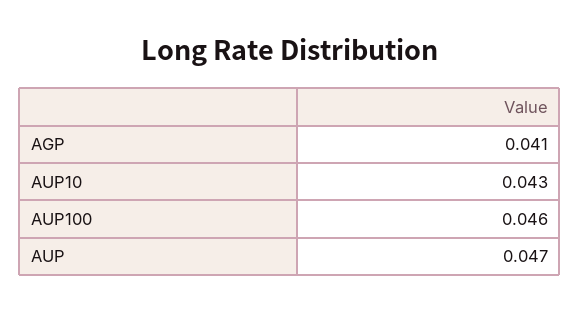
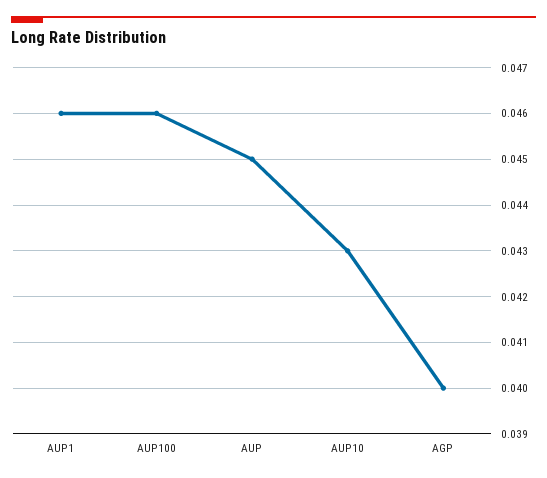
AGP: 0.041 -> 0.04
AUP: 0.047 -> 0.045
AUP1: none -> 0.046

